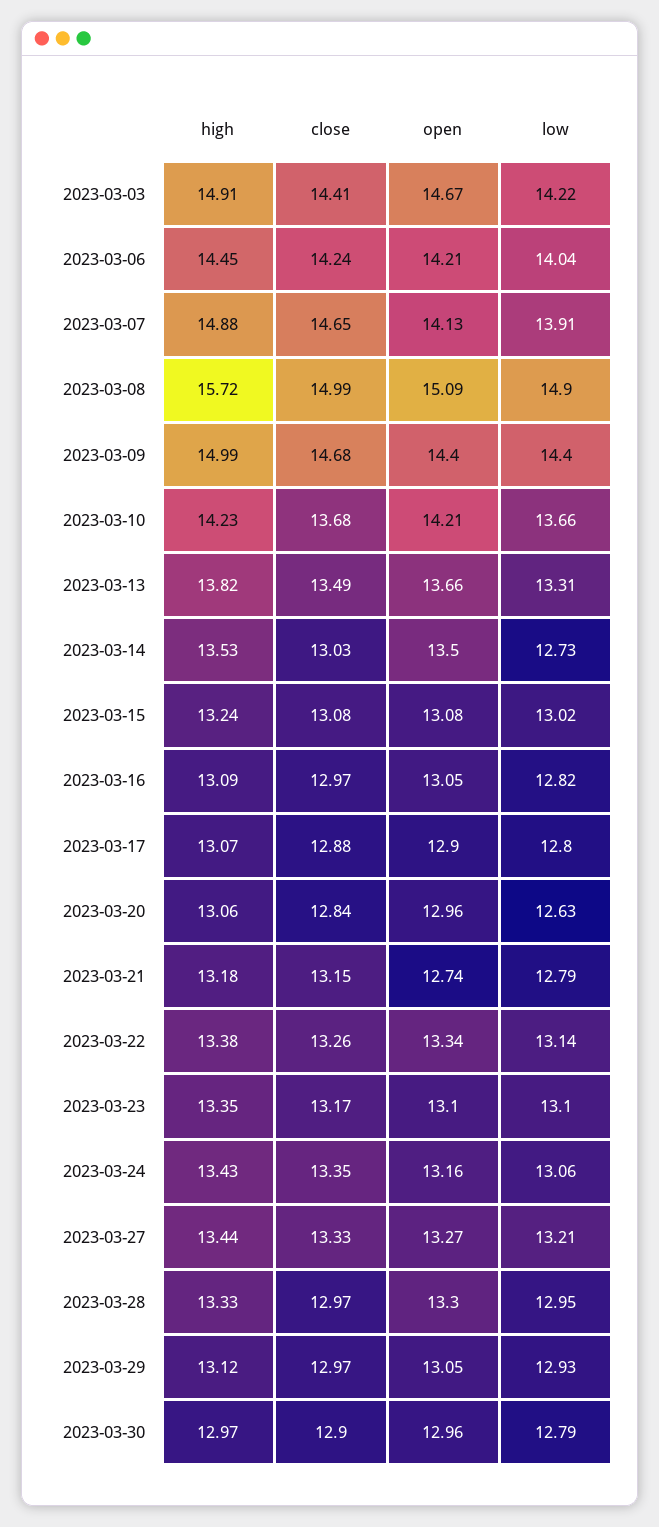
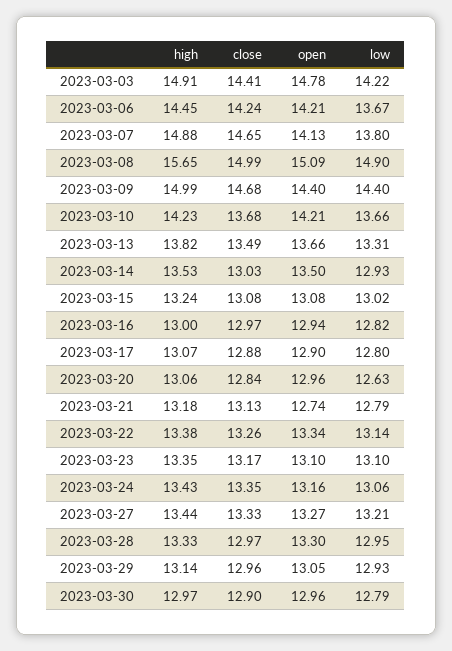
open, 2023-03-03: 14.67 -> 14.78
low, 2023-03-06: 14.04 -> 13.67
low, 2023-03-07: 13.91 -> 13.8
high, 2023-03-08: 15.72 -> 15.65
low, 2023-03-14: 12.73 -> 12.93
high, 2023-03-16: 13.09 -> 13
open, 2023-03-16: 13.05 -> 12.94
close, 2023-03-21: 13.15 -> 13.13
high, 2023-03-29: 13.12 -> 13.14
close, 2023-03-29: 12.97 -> 12.96

